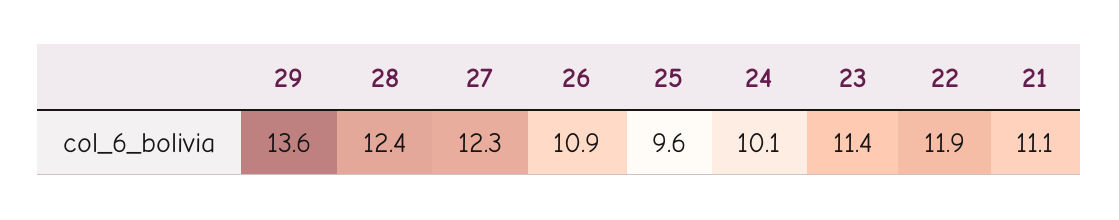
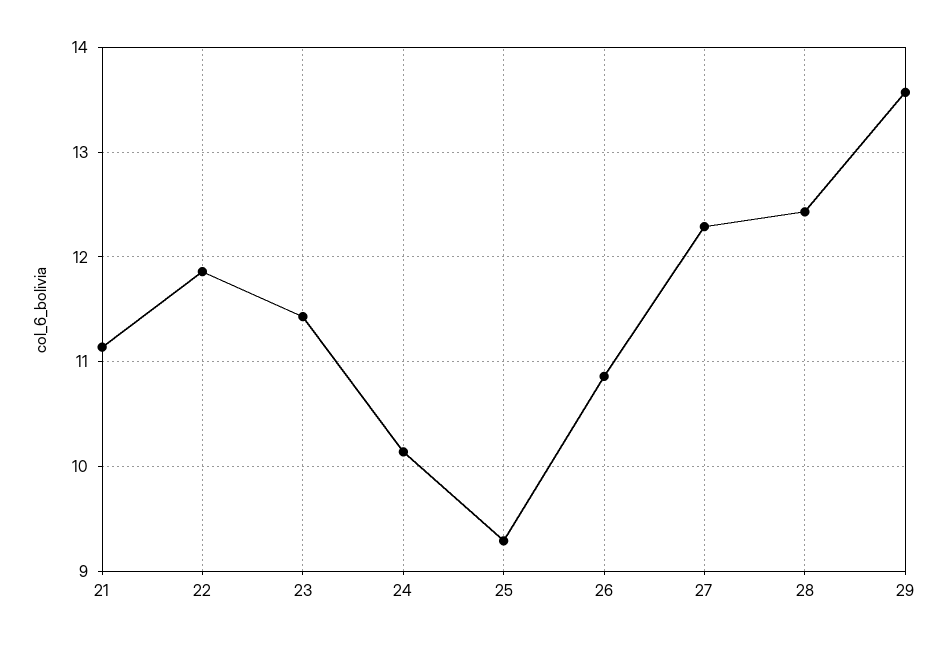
25: 9.6 -> 9.3

